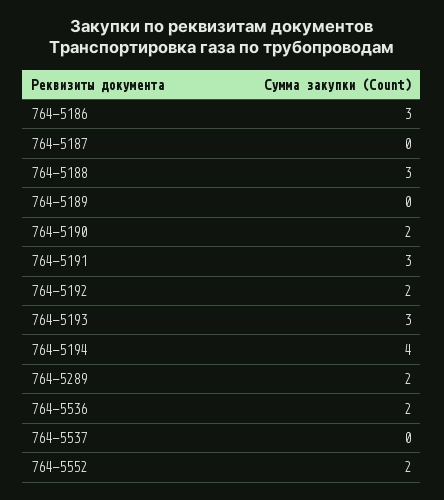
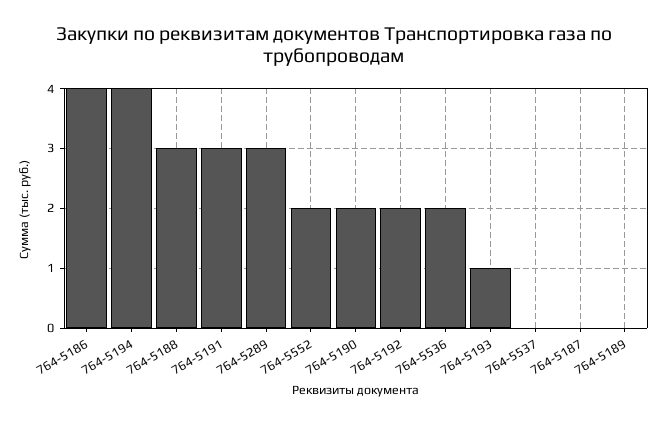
764-5186: 3 -> 4
764-5193: 3 -> 1
764-5289: 2 -> 3

